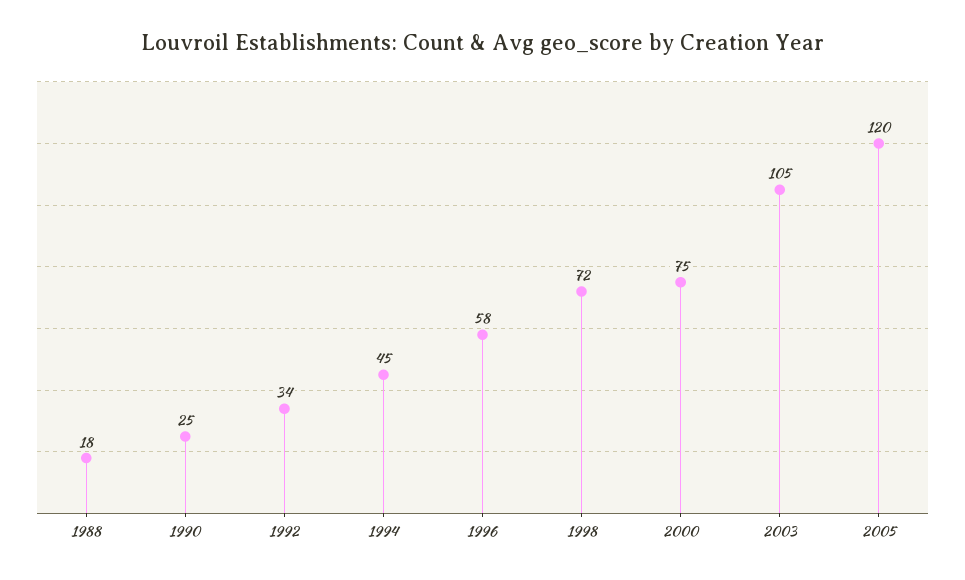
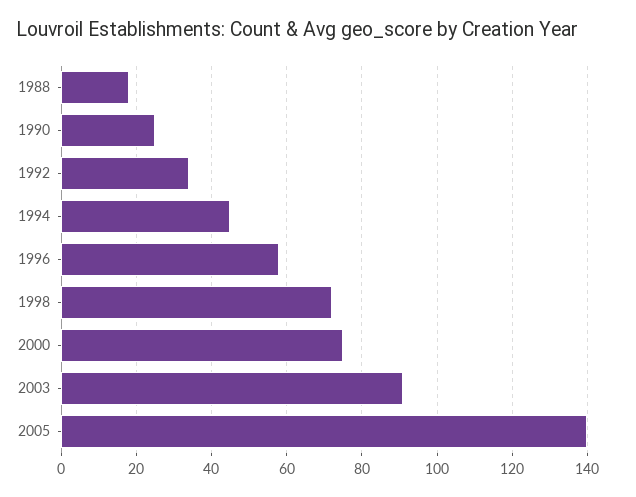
2003: 105 -> 90
2005: 120 -> 140

